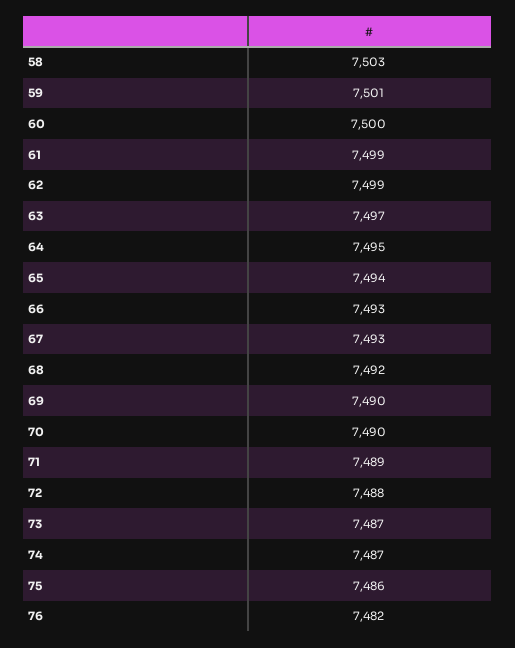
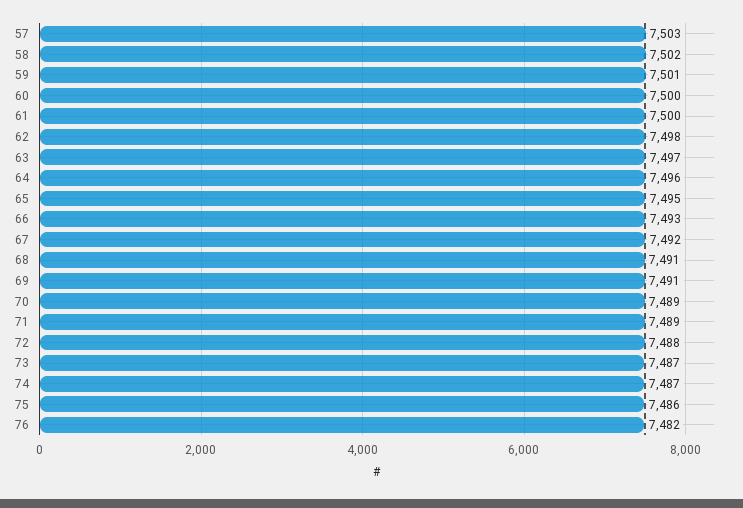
58: 7503 -> 7502
61: 7499 -> 7500
62: 7499 -> 7498
64: 7495 -> 7496
65: 7494 -> 7495
67: 7493 -> 7492
68: 7492 -> 7491
69: 7490 -> 7491
70: 7490 -> 7489
57: none -> 7503

